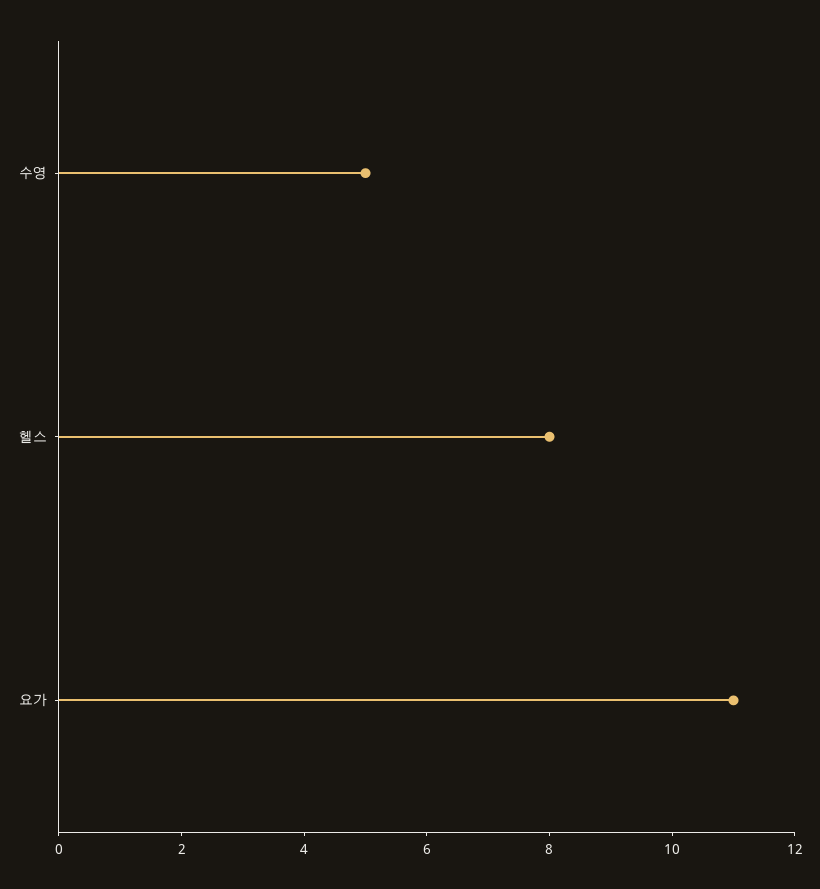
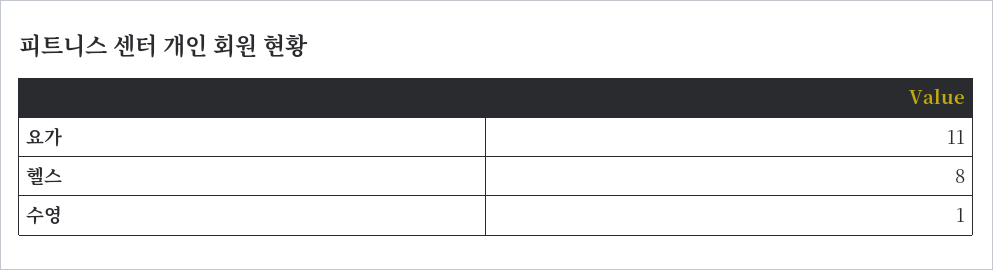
수영: 5 -> 1

